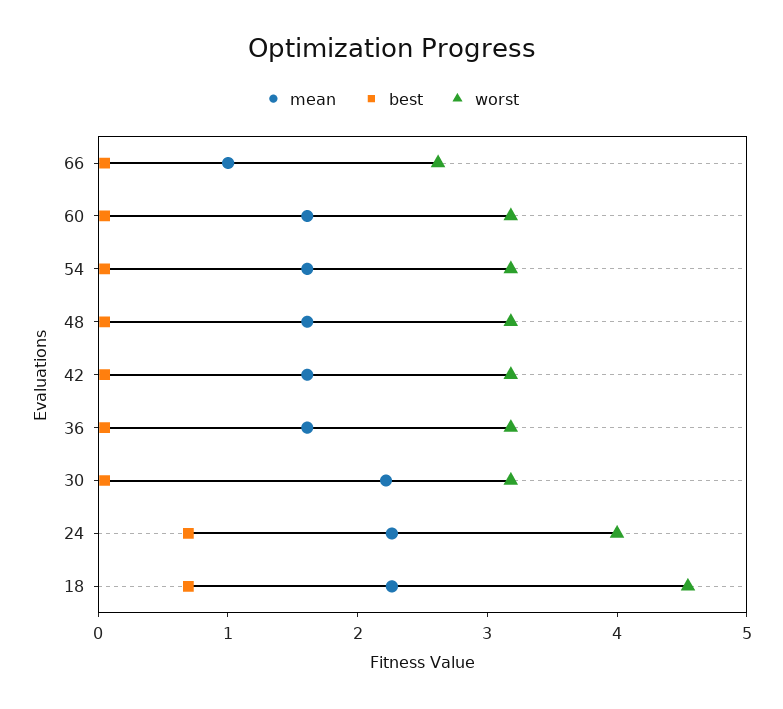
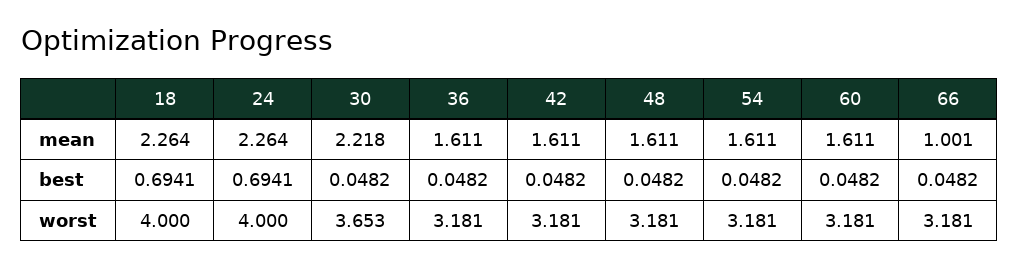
worst, 66: 2.6 -> 3.181
worst, 30: 3.2 -> 3.653
worst, 18: 4.6 -> 4

